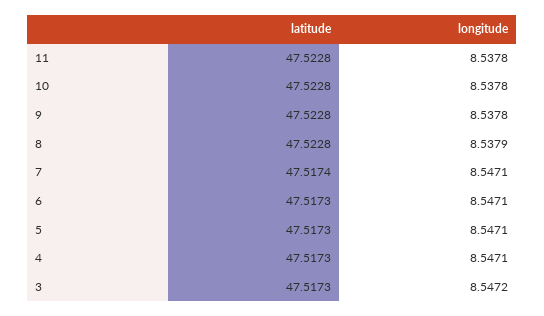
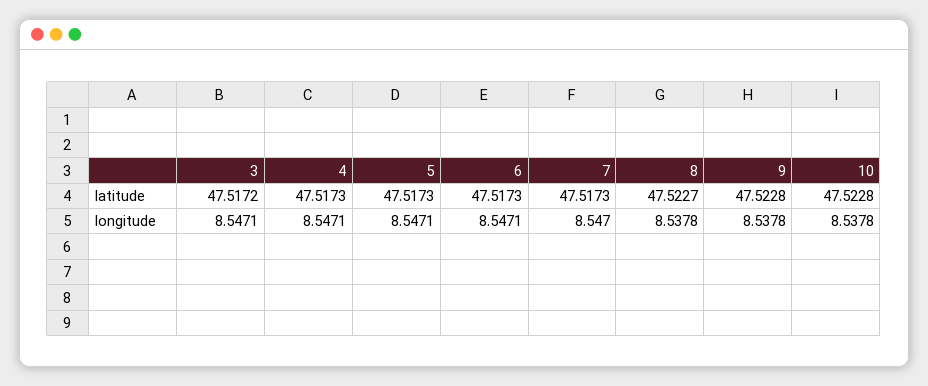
latitude, 11: 47.5228 -> none
longitude, 11: 8.5378 -> none
latitude, 8: 47.5228 -> 47.5227
longitude, 8: 8.5379 -> 8.5378
latitude, 7: 47.5174 -> 47.5173
longitude, 7: 8.5471 -> 8.547
latitude, 3: 47.5173 -> 47.5172
longitude, 3: 8.5472 -> 8.5471

